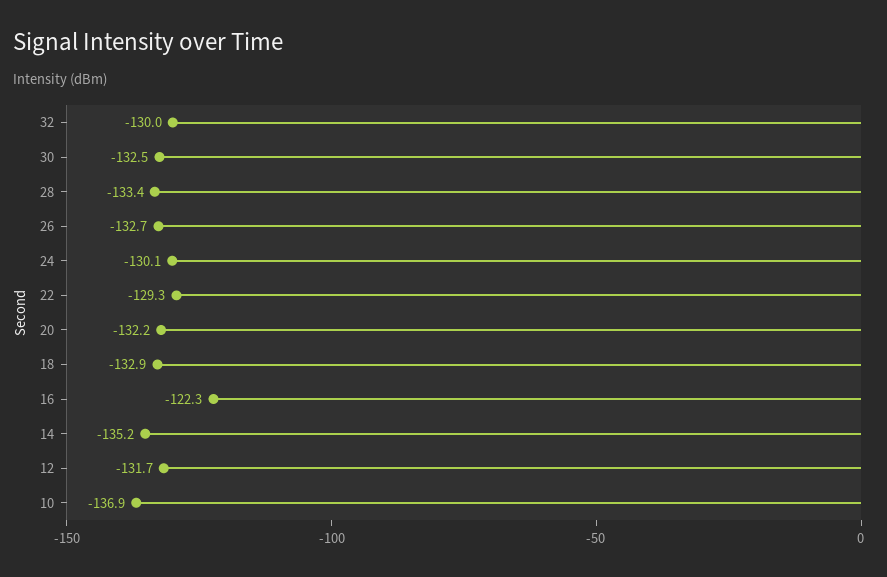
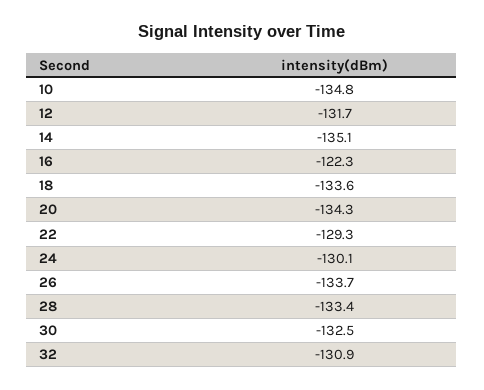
32: -130 -> -130.9
26: -132.7 -> -133.7
20: -132.2 -> -134.3
18: -132.9 -> -133.6
14: -135.2 -> -135.1
10: -136.9 -> -134.8

